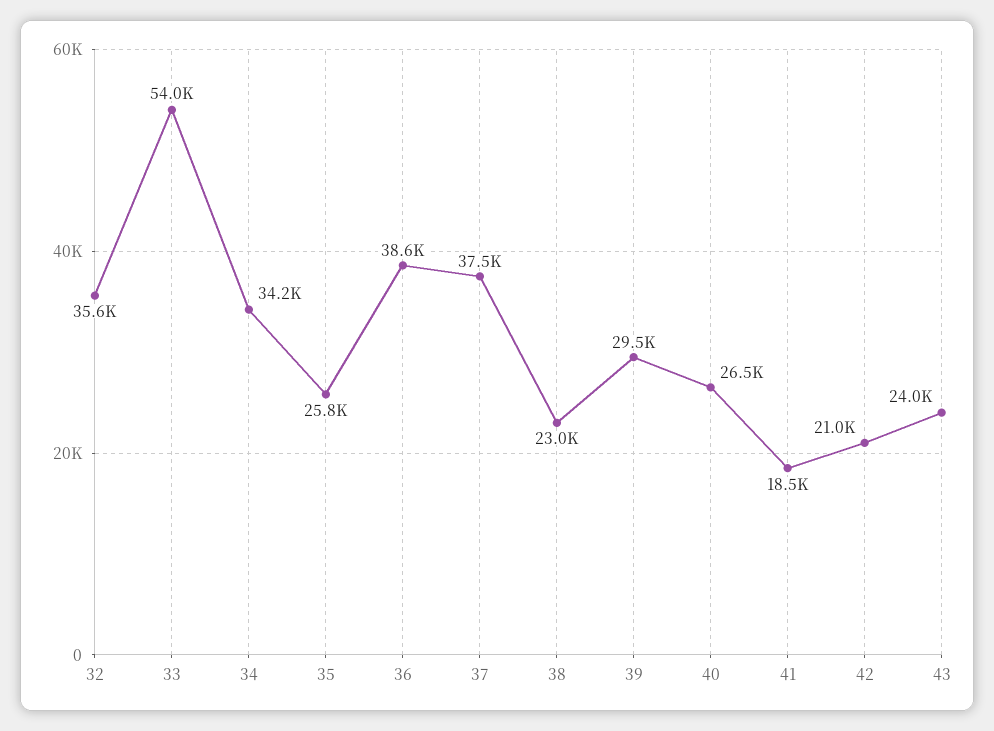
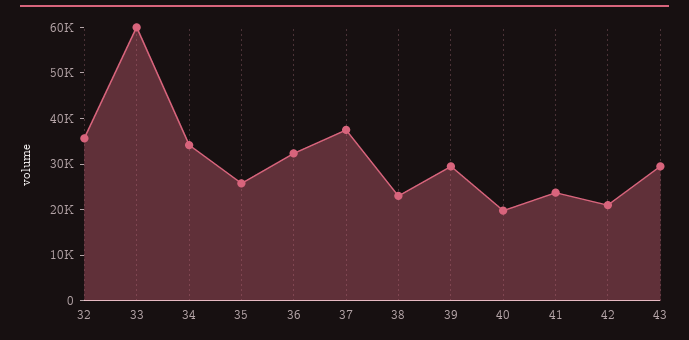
33: 54000 -> 60000
36: 38600 -> 32000
40: 26500 -> 20000
41: 18500 -> 24000
43: 24000 -> 30000

